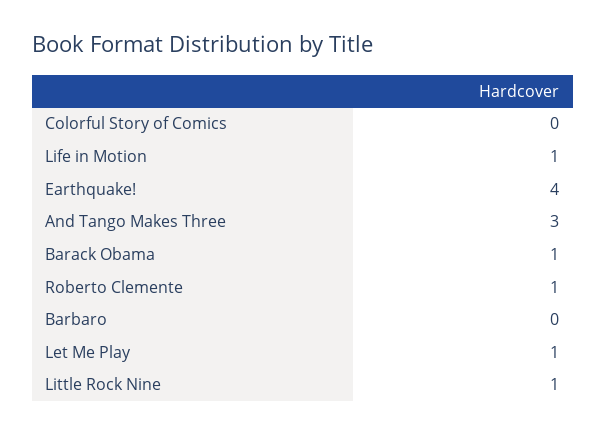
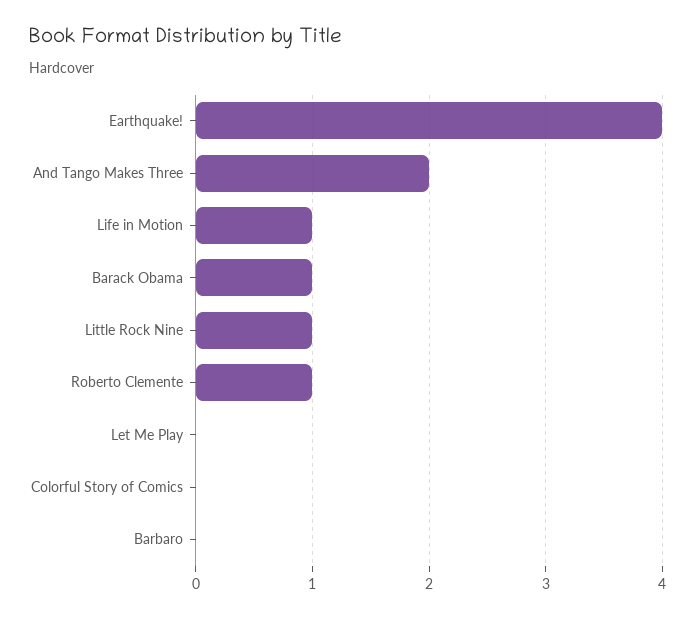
And Tango Makes Three: 3 -> 2
Let Me Play: 1 -> 0

